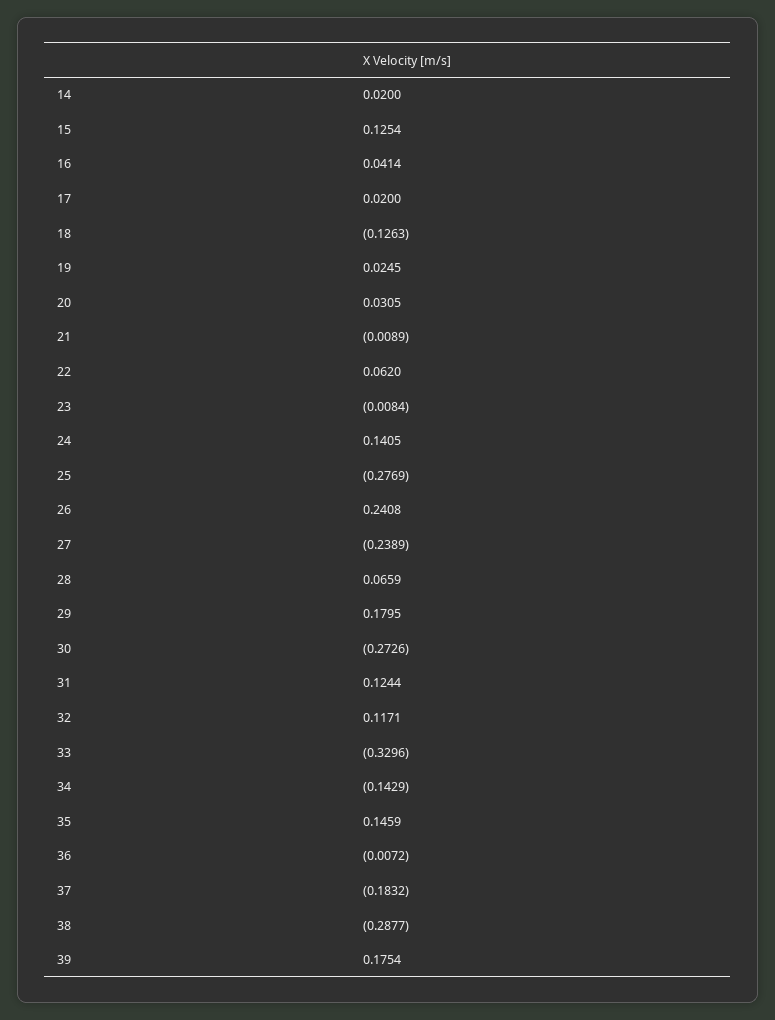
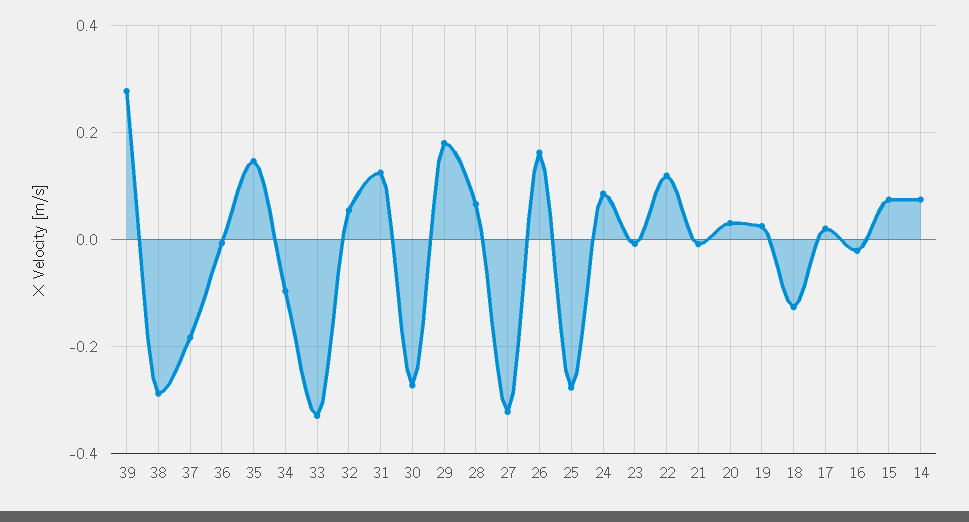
14: 0.02 -> 0.08
15: 0.1254 -> 0.08
16: 0.0414 -> -0.02
22: 0.062 -> 0.12
24: 0.1405 -> 0.08
26: 0.2408 -> 0.16
27: -0.2389 -> -0.32
32: 0.1171 -> 0.06
34: -0.1429 -> -0.1
39: 0.1754 -> 0.28

